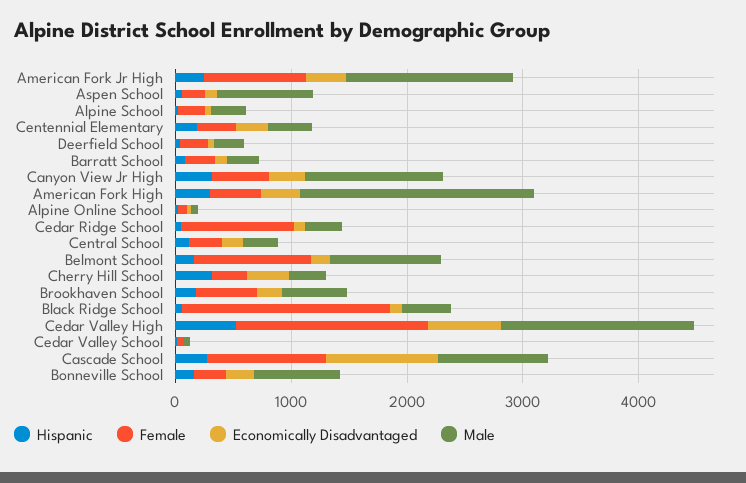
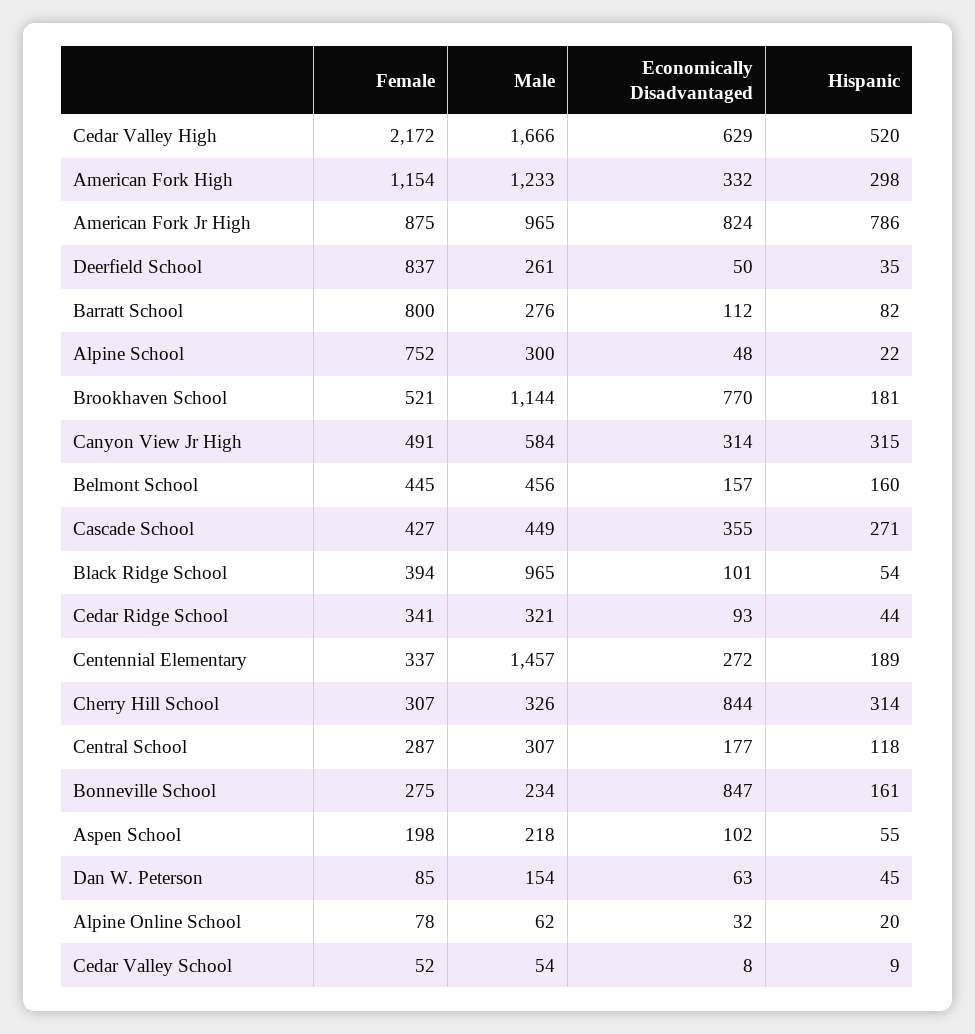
Hispanic, American Fork Jr High: 200 -> 786
Economically Disadvantaged, American Fork Jr High: 400 -> 824
Male, American Fork Jr High: 1400 -> 965
Male, Aspen School: 800 -> 218
Female, Alpine School: 200 -> 752
Male, Centennial Elementary: 400 -> 1457
Female, Deerfield School: 200 -> 837
Female, Barratt School: 200 -> 800
Male, Canyon View Jr High: 1200 -> 584
Female, American Fork High: 400 -> 1154
Male, American Fork High: 2000 -> 1233
Female, Cedar Ridge School: 1000 -> 341
Female, Belmont School: 1000 -> 445
Male, Belmont School: 1000 -> 456
Economically Disadvantaged, Cherry Hill School: 400 -> 844
Economically Disadvantaged, Brookhaven School: 200 -> 770
Male, Brookhaven School: 600 -> 1144
Female, Black Ridge School: 1800 -> 394
Male, Black Ridge School: 400 -> 965
Female, Cedar Valley High: 1600 -> 2172
Female, Cascade School: 1000 -> 427
Economically Disadvantaged, Cascade School: 1000 -> 355
Male, Cascade School: 1000 -> 449
Economically Disadvantaged, Bonneville School: 200 -> 847
Male, Bonneville School: 800 -> 234
Female, Dan W. Peterson: none -> 85
Male, Dan W. Peterson: none -> 154
Economically Disadvantaged, Dan W. Peterson: none -> 63
Hispanic, Dan W. Peterson: none -> 45

